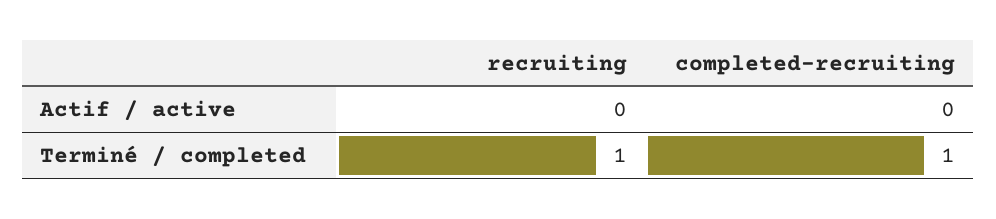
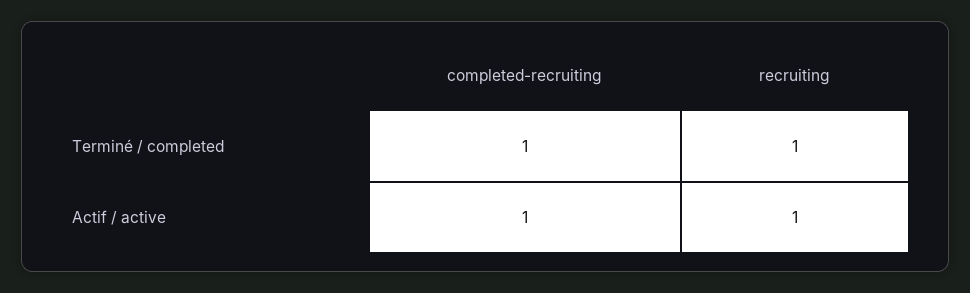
recruiting, Actif / active: 0 -> 1
completed-recruiting, Actif / active: 0 -> 1

